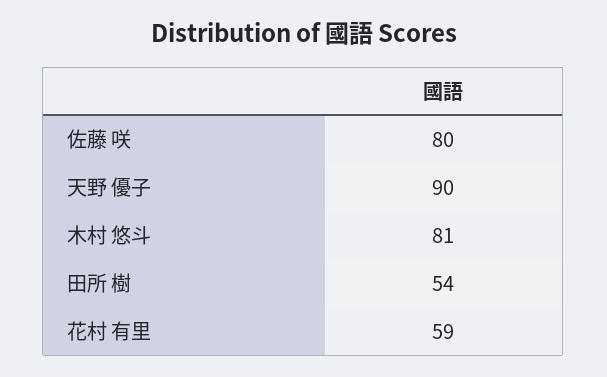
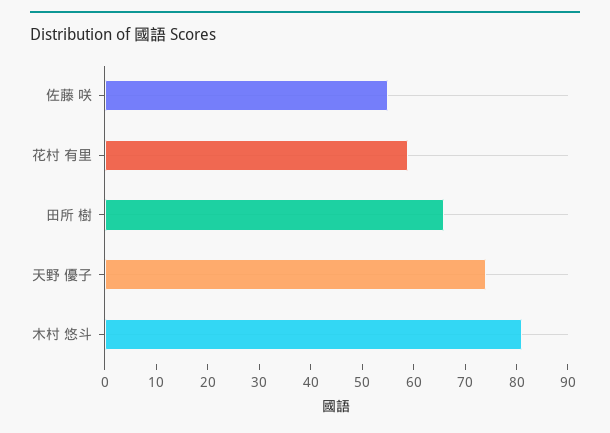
佐藤 咲: 80 -> 55
天野 優子: 90 -> 75
田所 樹: 54 -> 65

